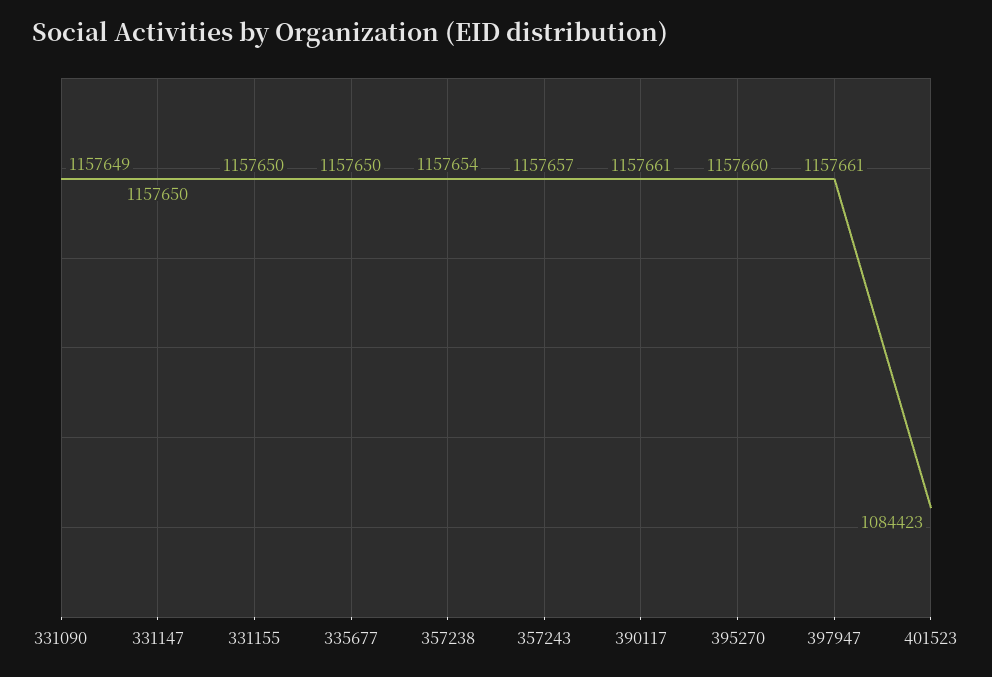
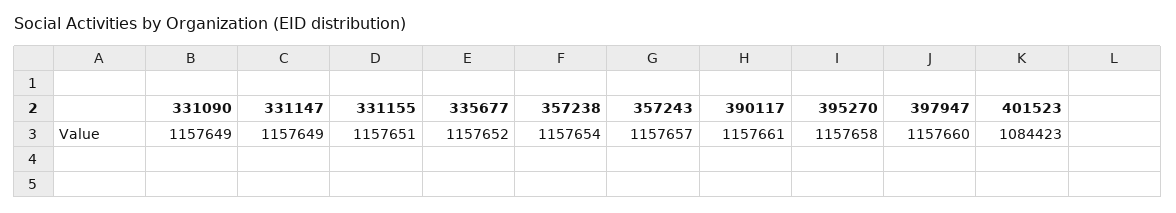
331147: 1157650 -> 1157649
331155: 1157650 -> 1157651
335677: 1157650 -> 1157652
395270: 1157660 -> 1157658
397947: 1157661 -> 1157660

